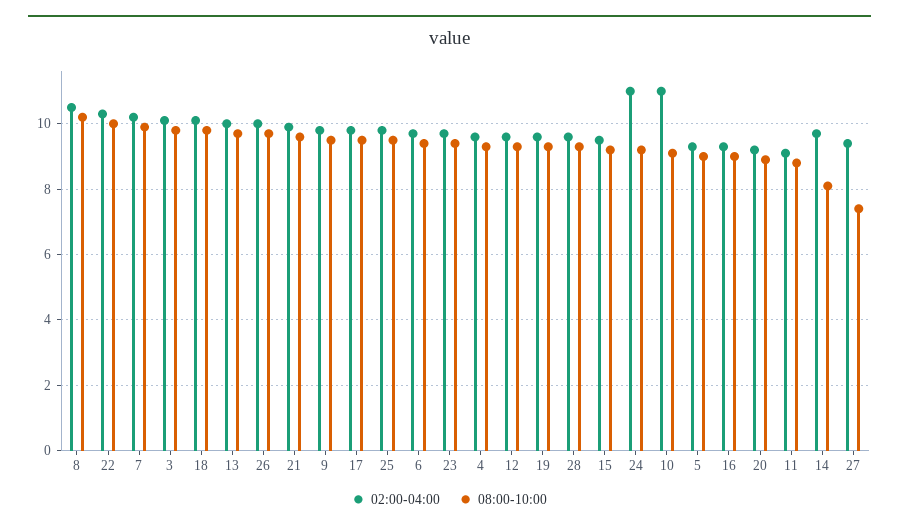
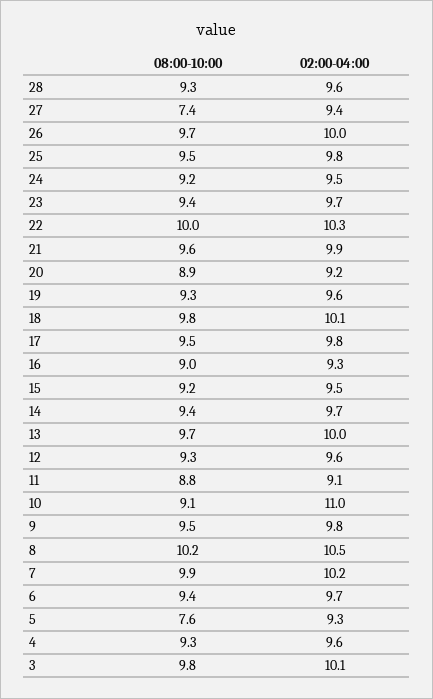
02:00-04:00, 24: 11 -> 9.5
08:00-10:00, 5: 9 -> 7.6
08:00-10:00, 14: 8 -> 9.4

